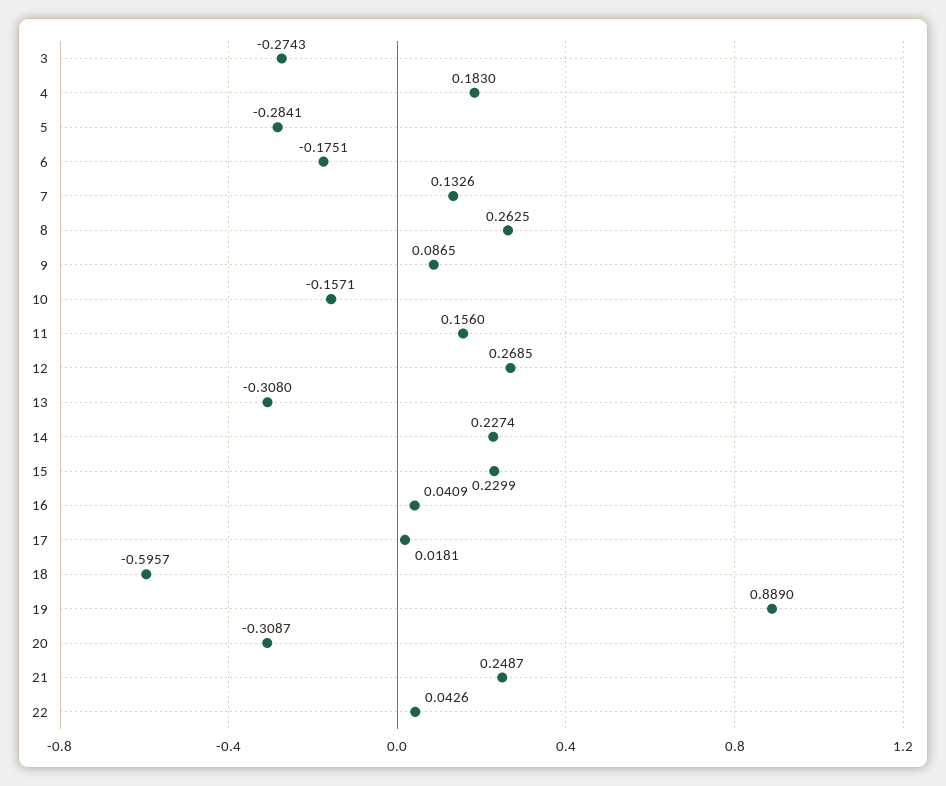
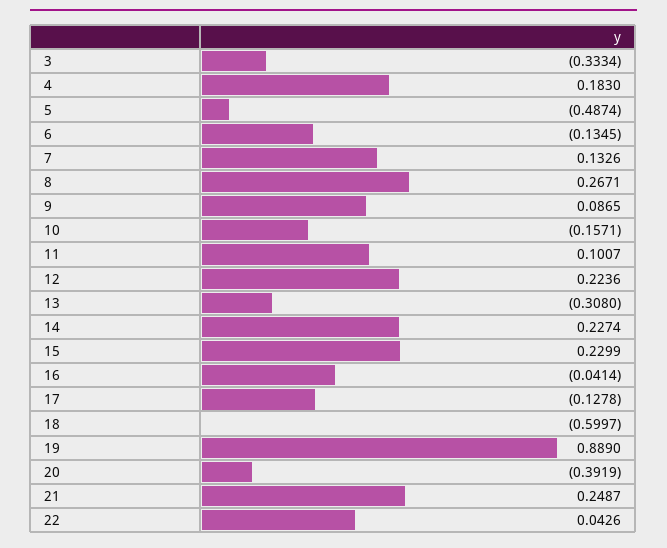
3: -0.2743 -> -0.3334
5: -0.2841 -> -0.4874
6: -0.1751 -> -0.1345
8: 0.2625 -> 0.2671
11: 0.156 -> 0.1007
12: 0.2685 -> 0.2236
16: 0.0409 -> -0.0414
17: 0.0181 -> -0.1278
18: -0.5957 -> -0.5997
20: -0.3087 -> -0.3919

